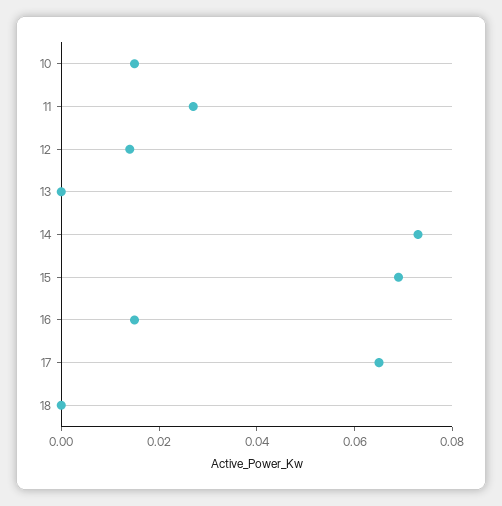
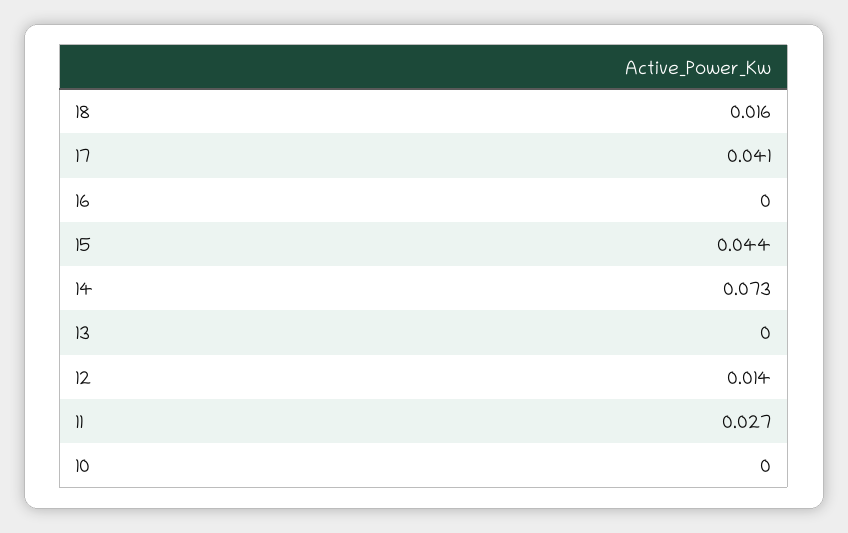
10: 0.015 -> 0
15: 0.07 -> 0.044
16: 0.015 -> 0
17: 0.065 -> 0.041
18: 0 -> 0.016

